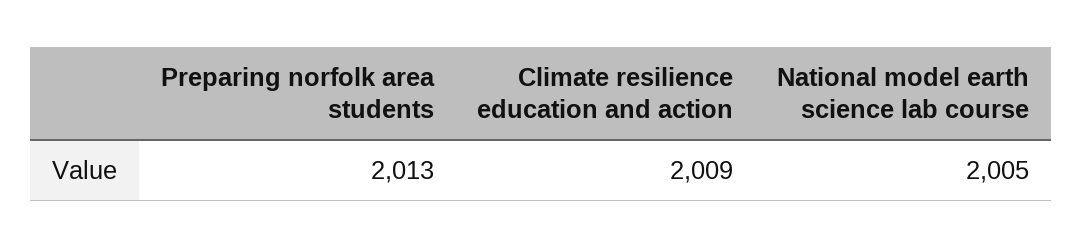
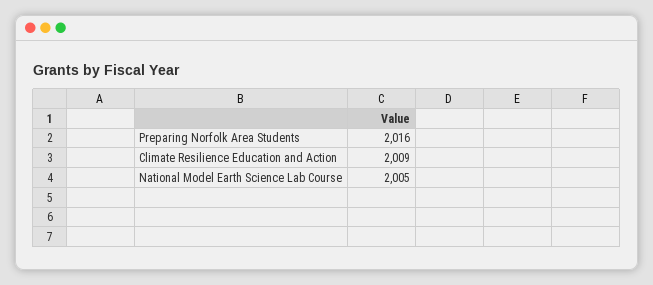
Preparing norfolk area students: 2013 -> 2016

